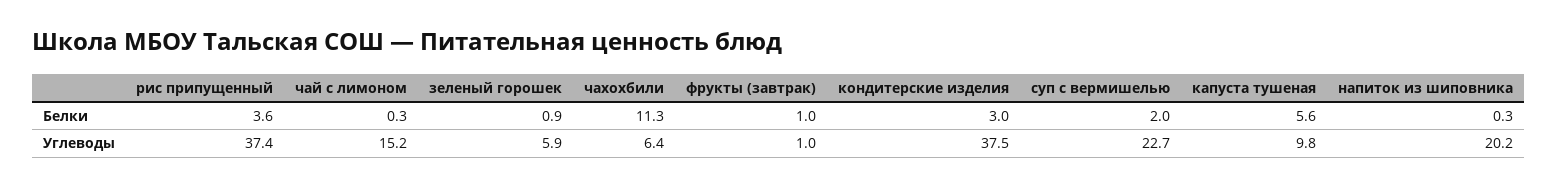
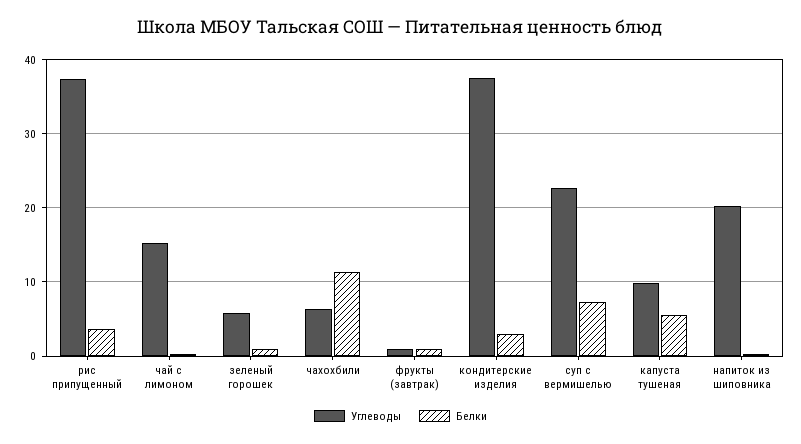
Белки, суп с вермишелью: 2 -> 7

